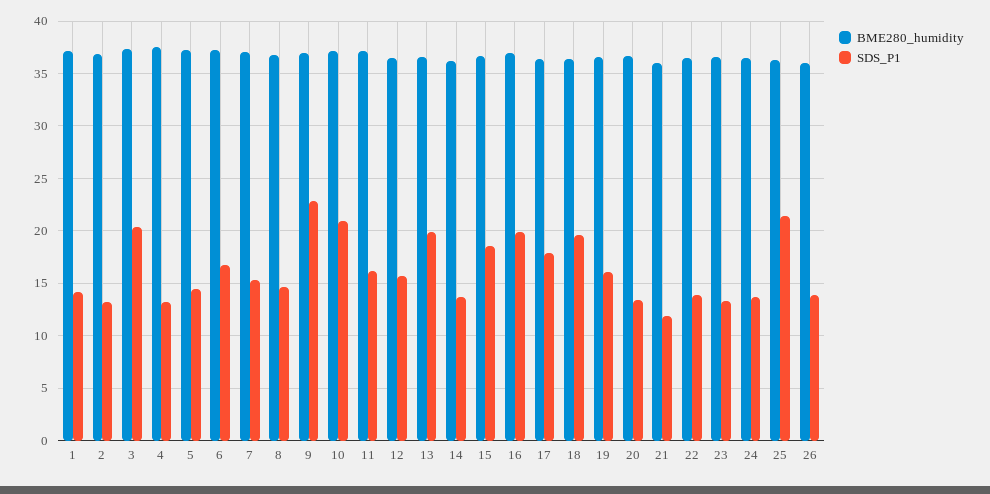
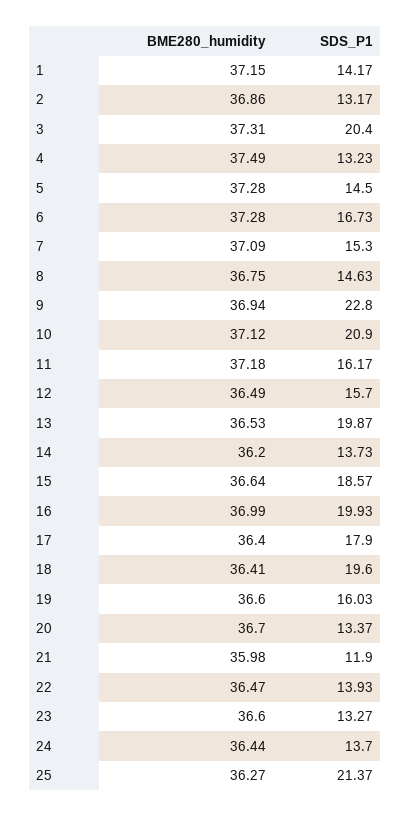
BME280_humidity, 26: 36 -> none
SDS_P1, 26: 14 -> none

